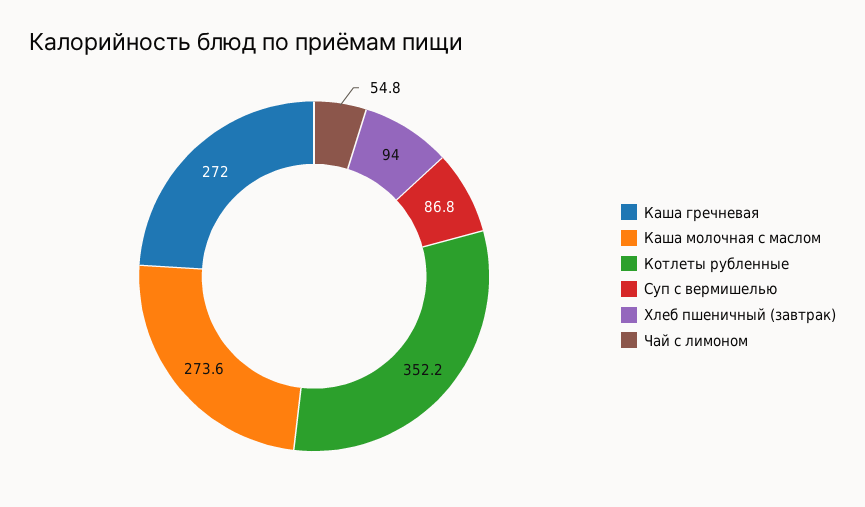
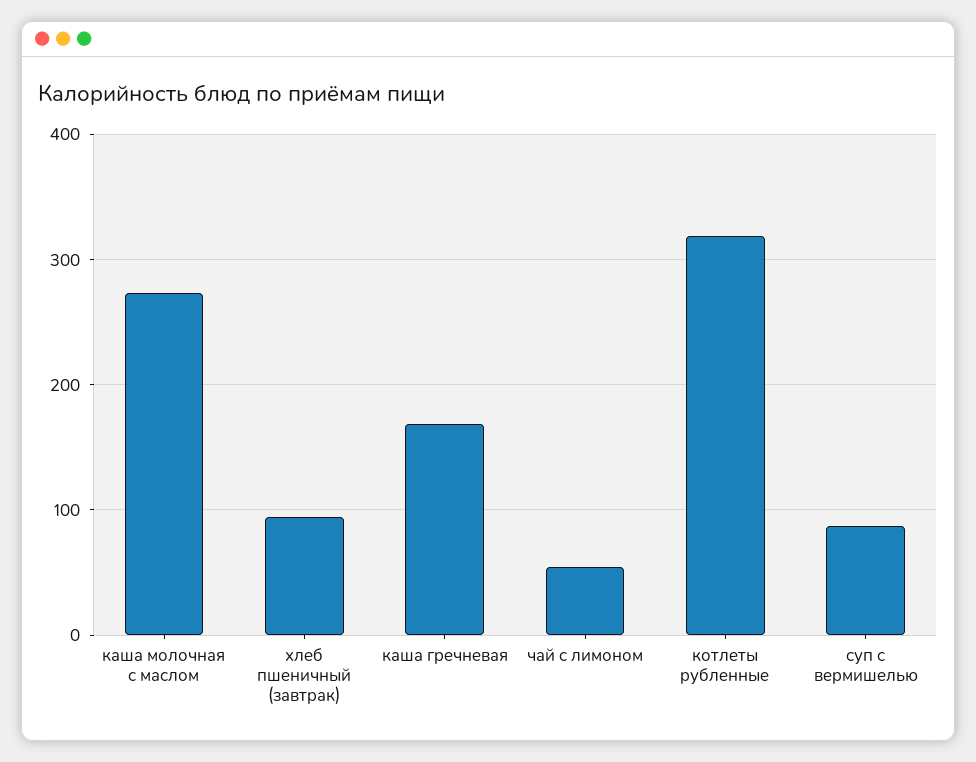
Каша гречневая: 272 -> 170
Котлеты рубленные: 352.2 -> 320

